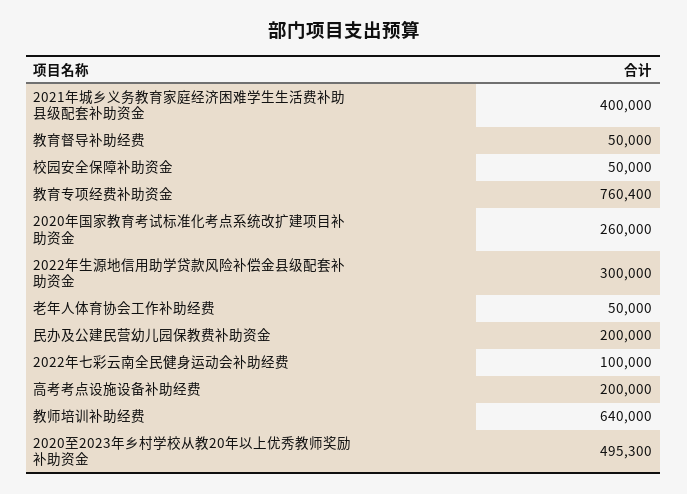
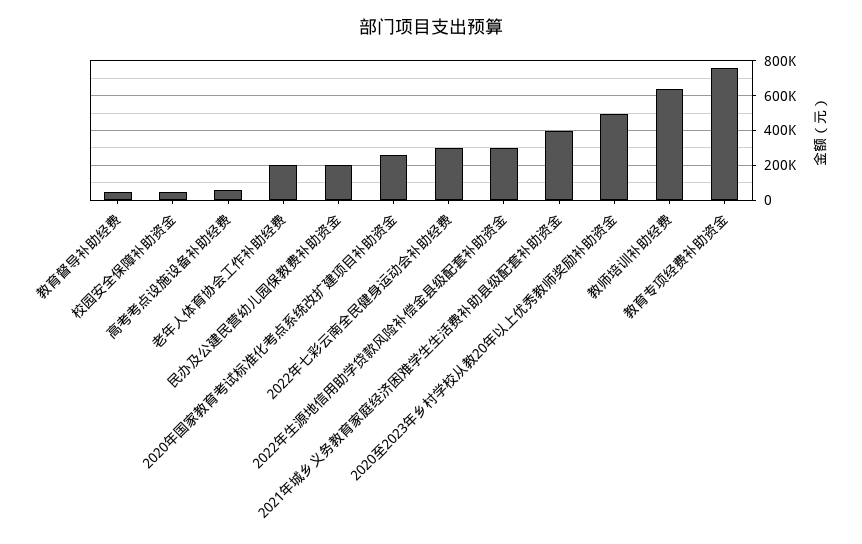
老年人体育协会工作补助经费: 50000 -> 200000
2022年七彩云南全民健身运动会补助经费: 100000 -> 300000
高考考点设施设备补助经费: 200000 -> 50000

